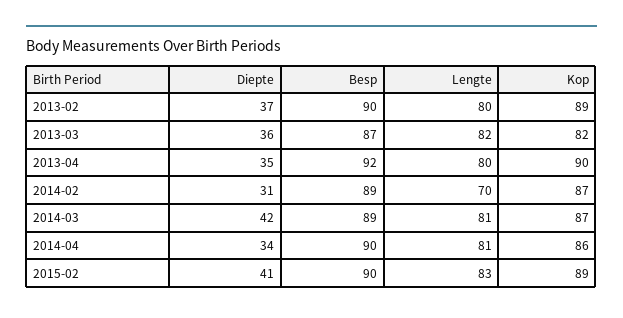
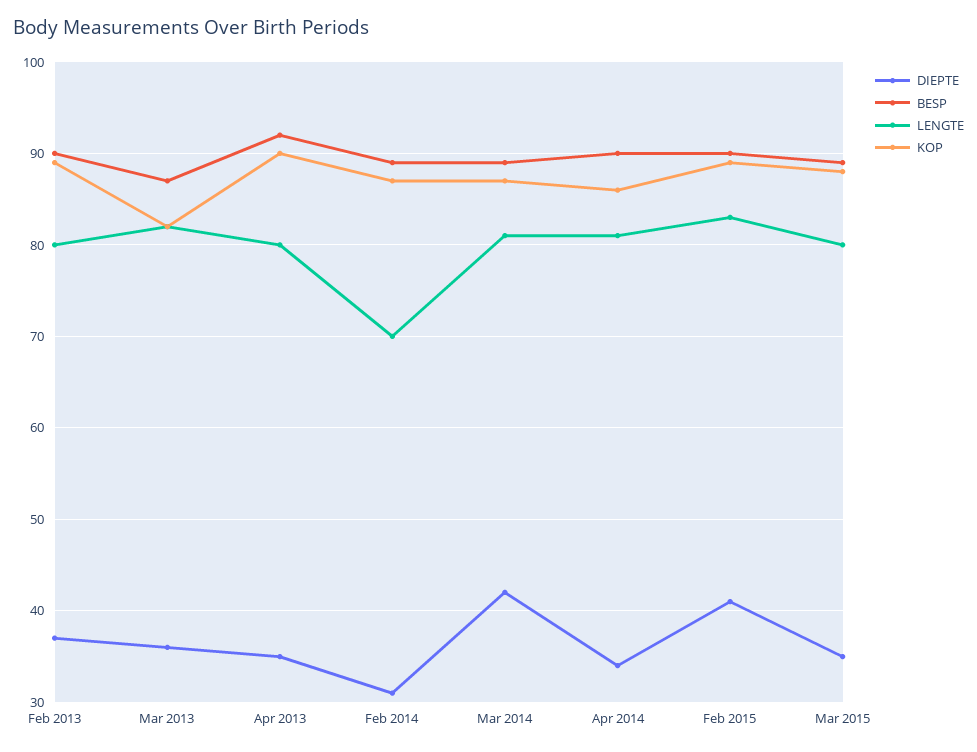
Diepte, Mar 2015: none -> 35
Besp, Mar 2015: none -> 89
Lengte, Mar 2015: none -> 80
Kop, Mar 2015: none -> 88

